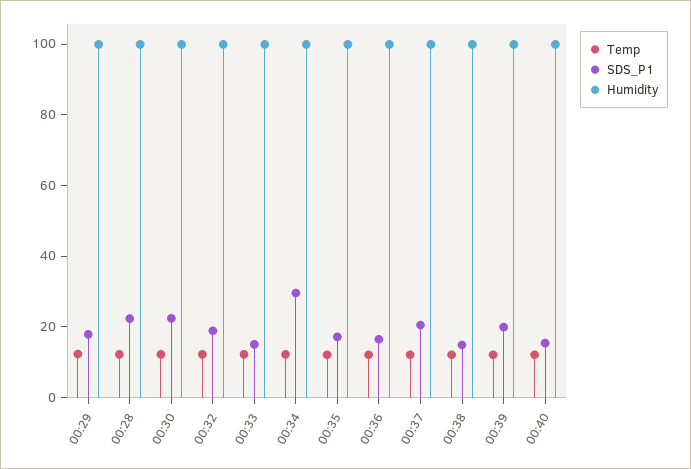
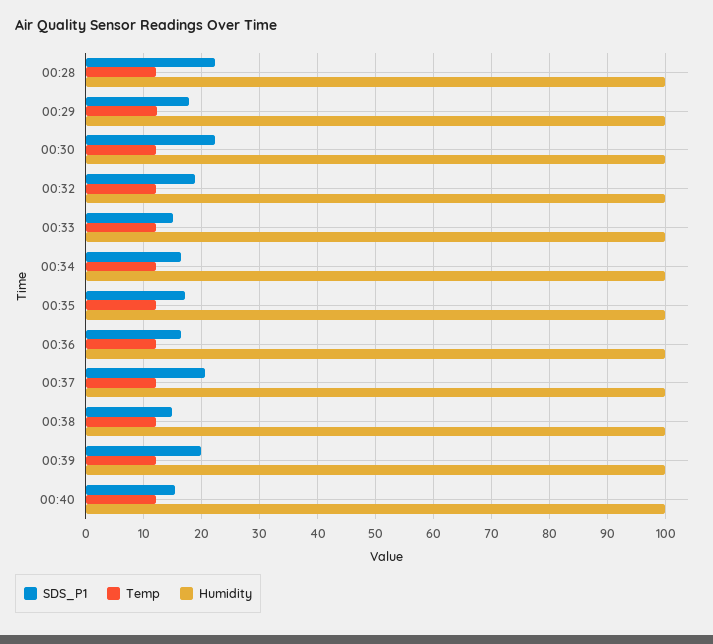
SDS_P1, 00:34: 30 -> 16

